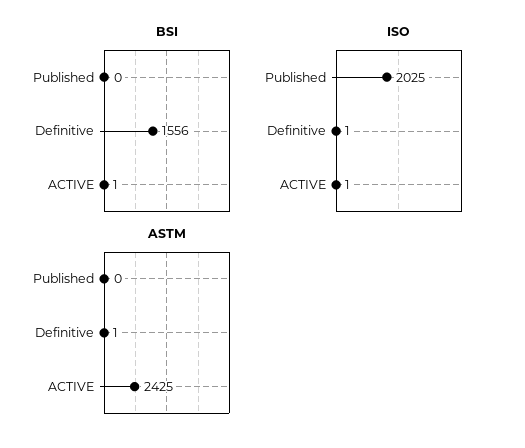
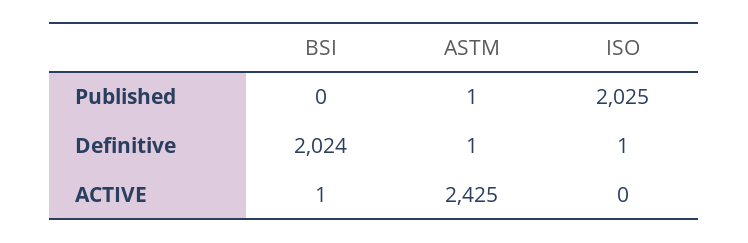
BSI, Definitive: 1556 -> 2024
ISO, ACTIVE: 1 -> 0
ASTM, Published: 0 -> 1

